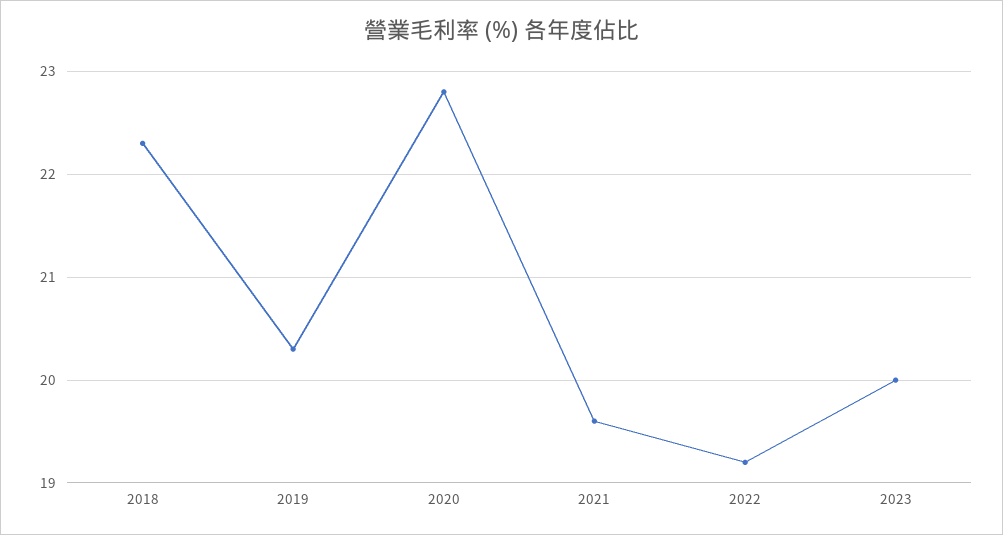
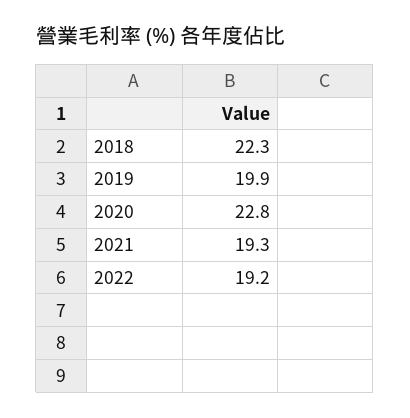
2019: 20.3 -> 19.9
2021: 19.6 -> 19.3
2023: 20 -> none

